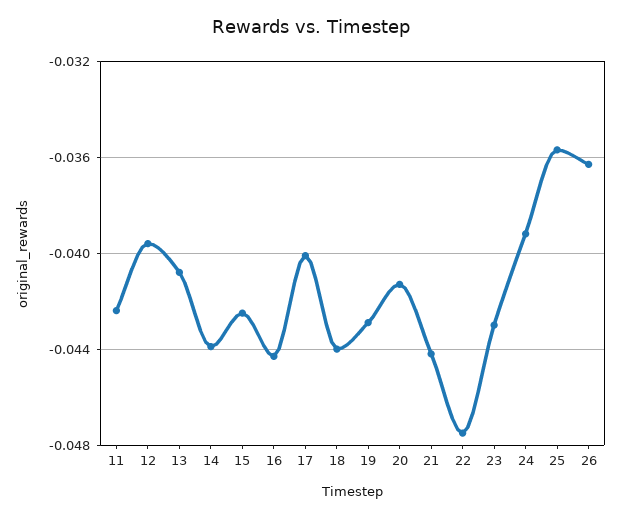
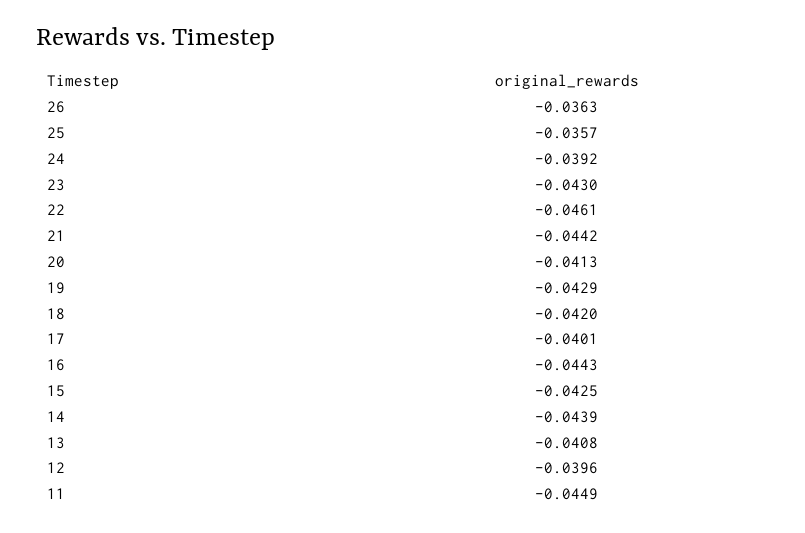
11: -0.0425 -> -0.0449
18: -0.044 -> -0.042
22: -0.0475 -> -0.0461

